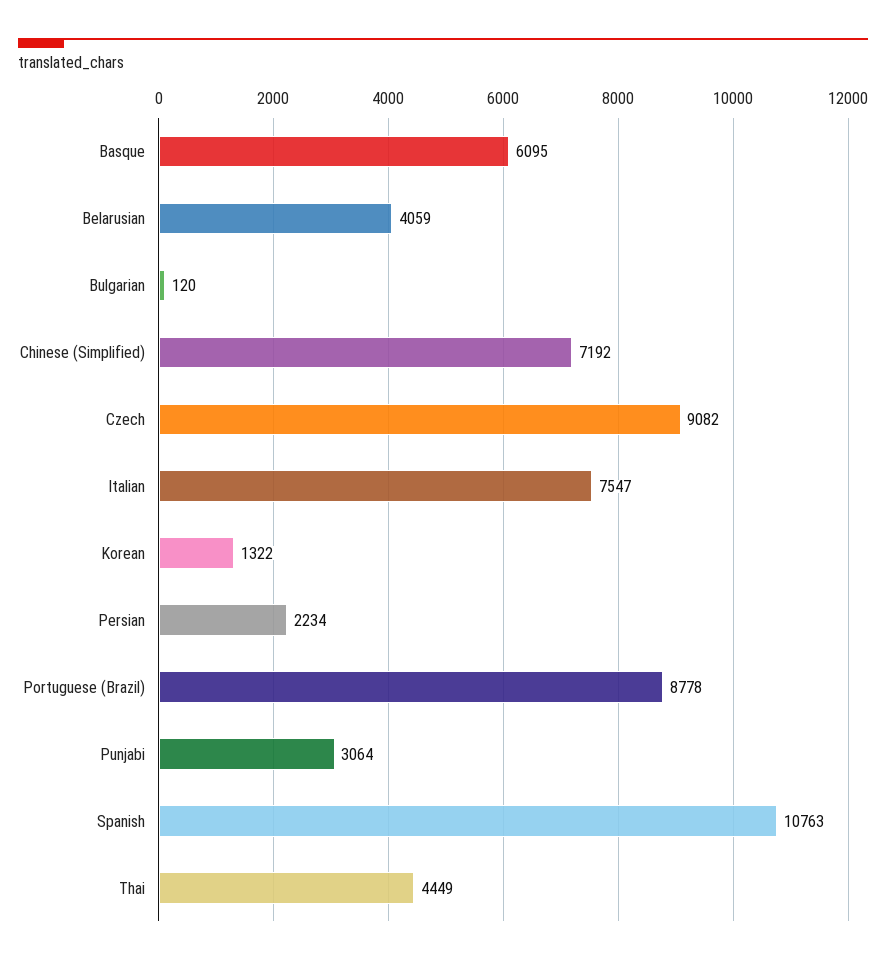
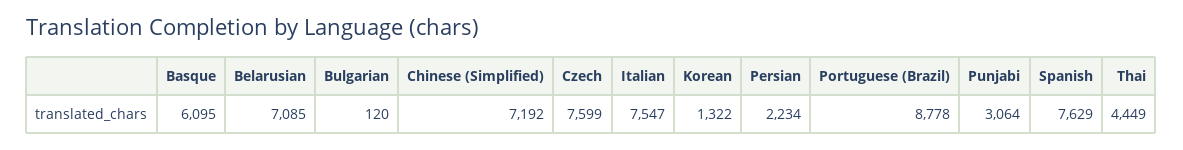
Belarusian: 4059 -> 7085
Czech: 9082 -> 7599
Spanish: 10763 -> 7629

